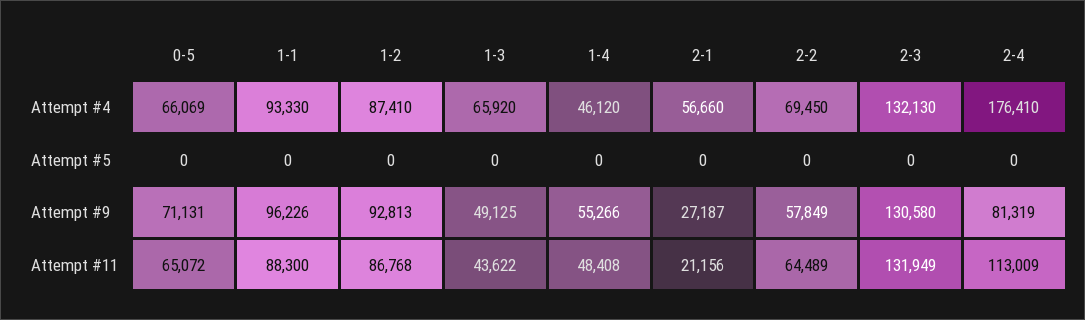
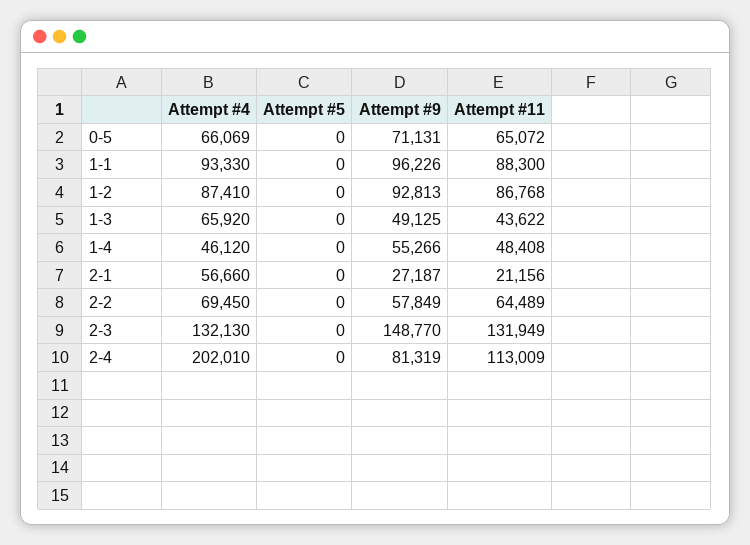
2-4, Attempt #4: 176410 -> 202010
2-3, Attempt #9: 130580 -> 148770

